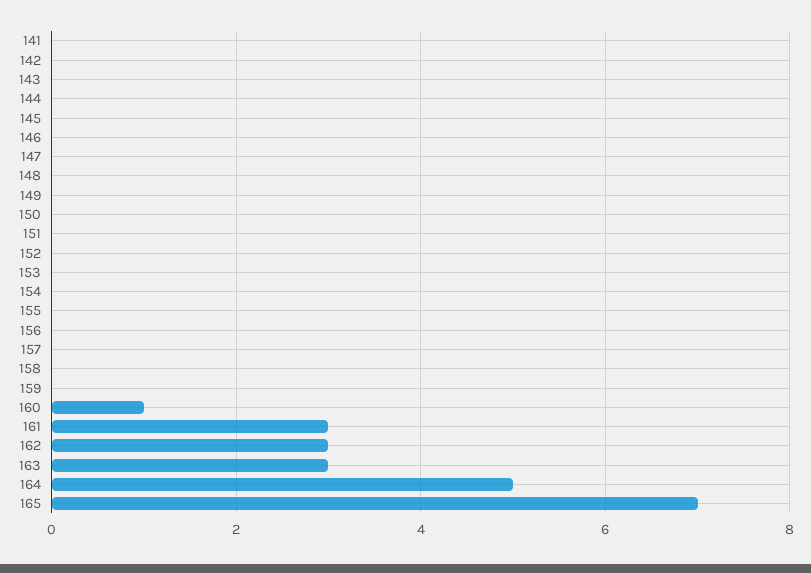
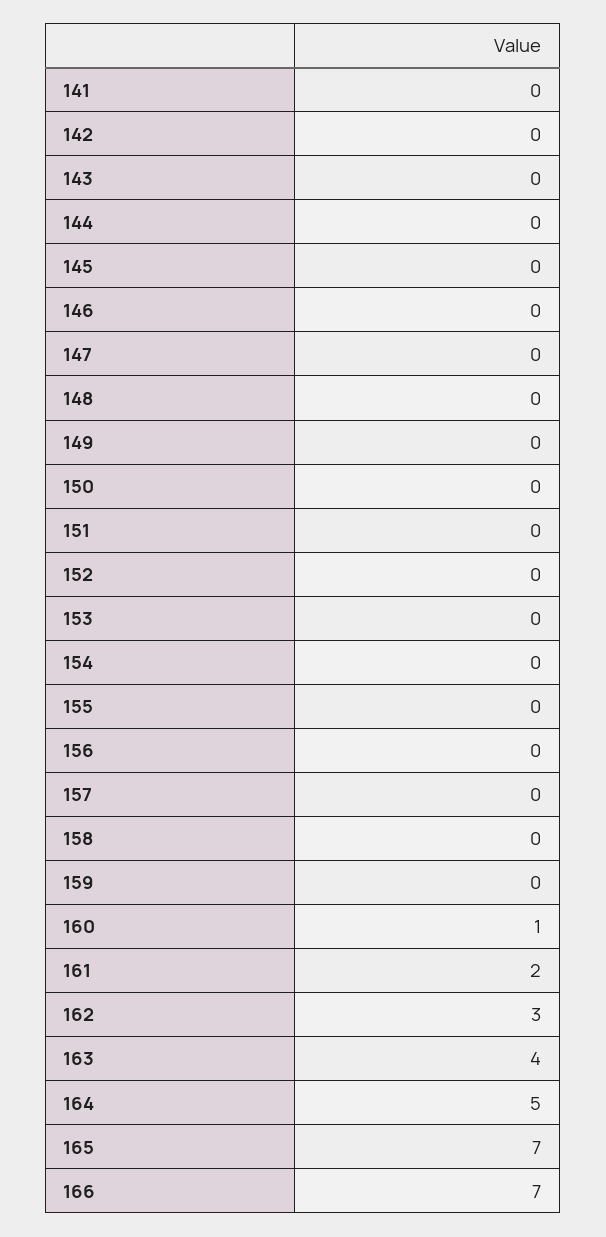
161: 3 -> 2
163: 3 -> 4
166: none -> 7

